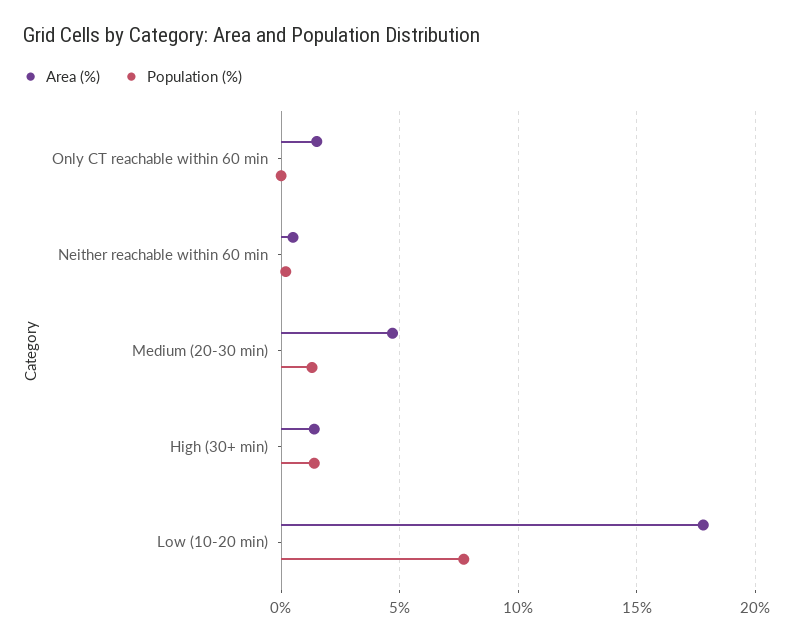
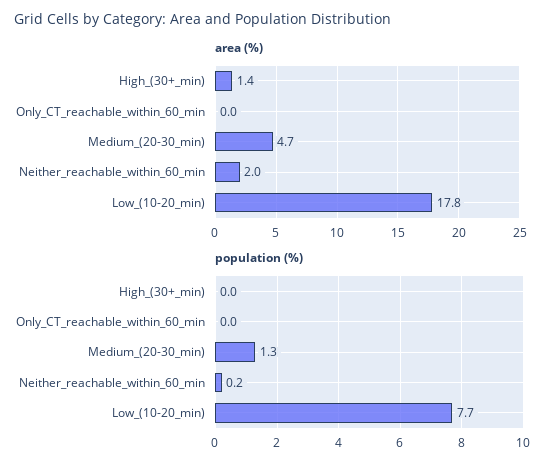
Area (%), Only CT reachable within 60 min: 1.5 -> 0
Area (%), Neither reachable within 60 min: 0.5 -> 2
Population (%), High (30+ min): 1.5 -> 0

